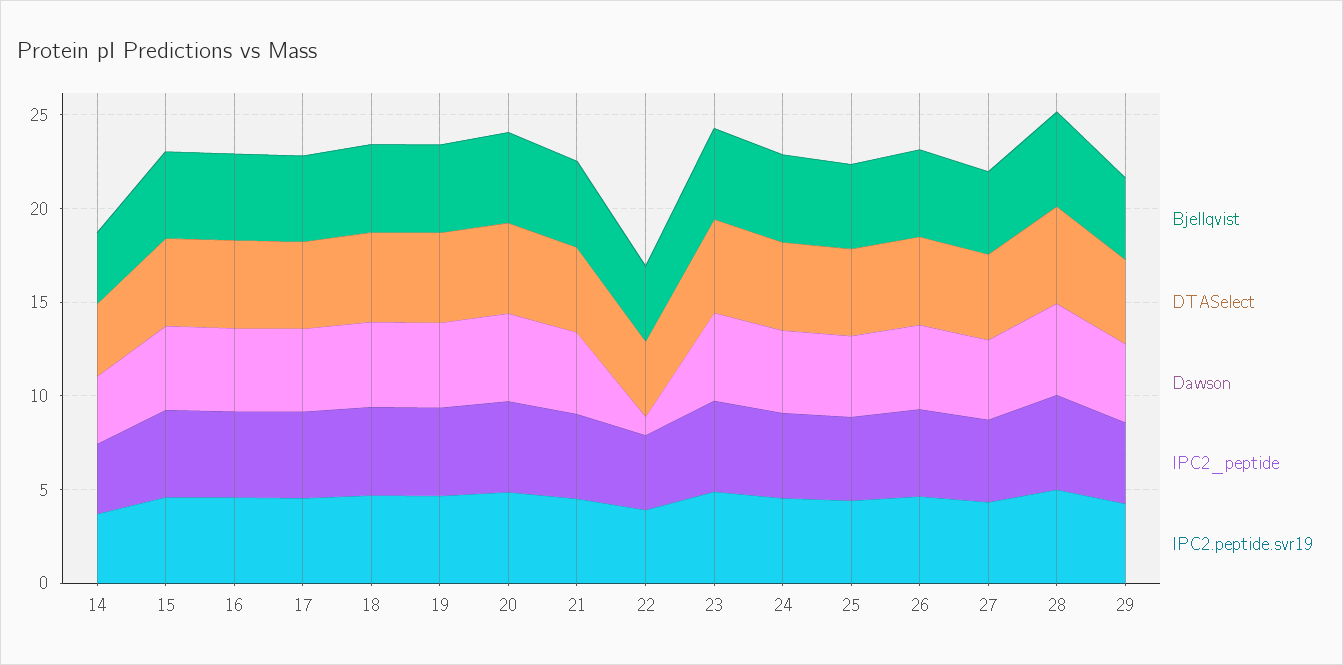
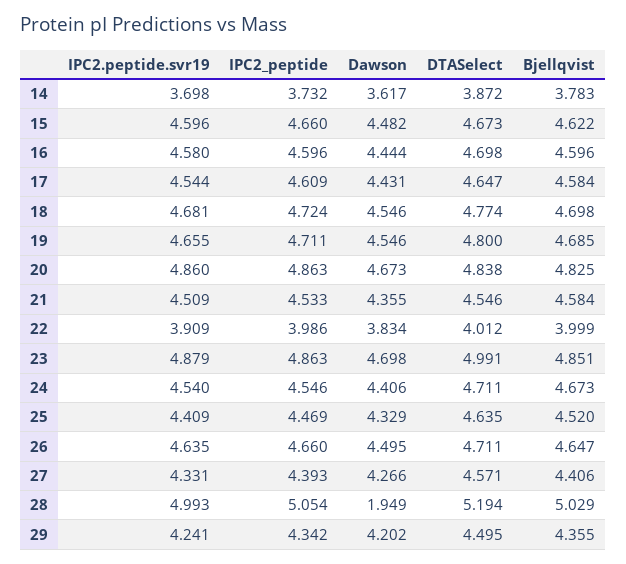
Dawson, 22: 1 -> 3.834
Dawson, 28: 5 -> 1.949

